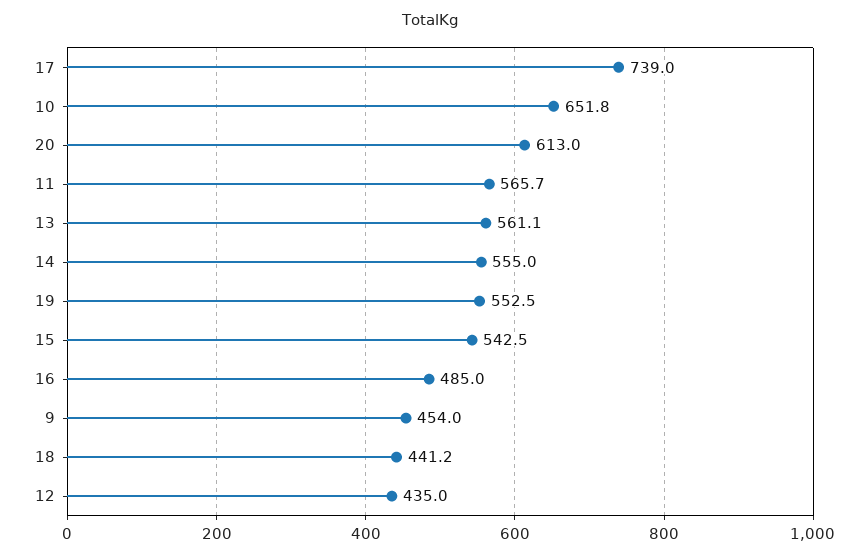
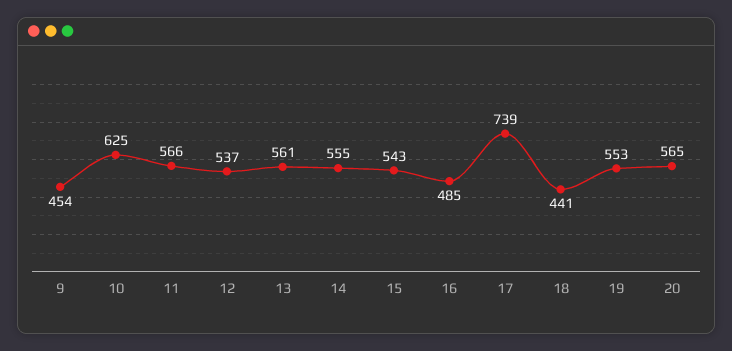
10: 651.8 -> 625
20: 613 -> 565
12: 435 -> 537

